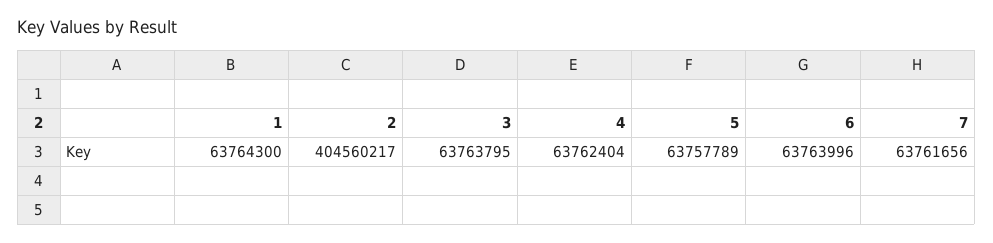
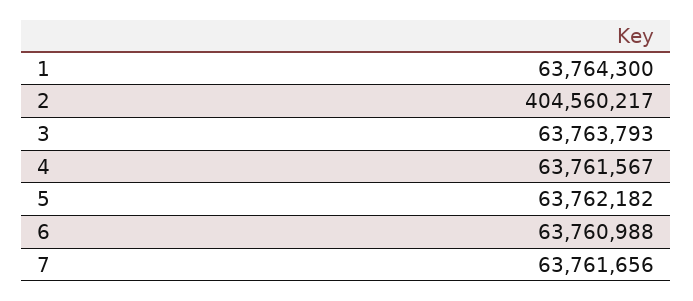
3: 63763795 -> 63763793
4: 63762404 -> 63761567
5: 63757789 -> 63762182
6: 63763996 -> 63760988

